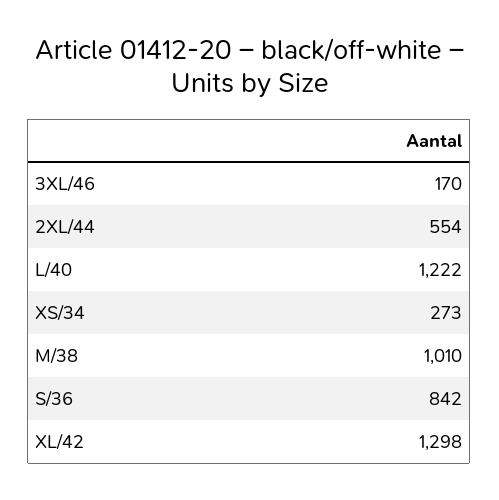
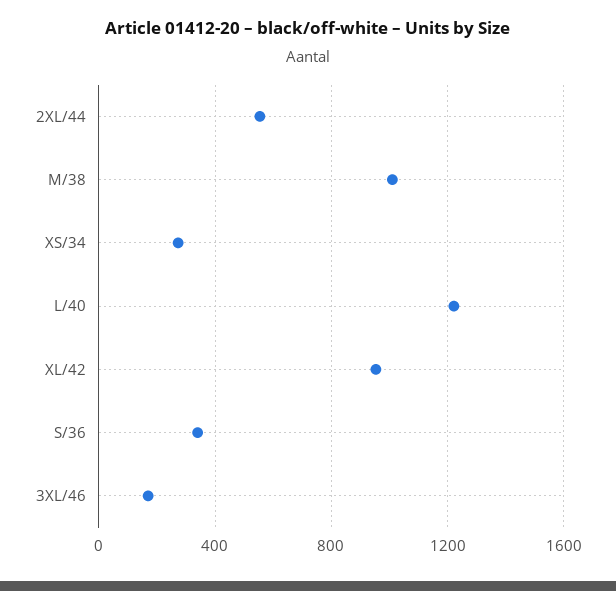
S/36: 842 -> 350
XL/42: 1298 -> 950

